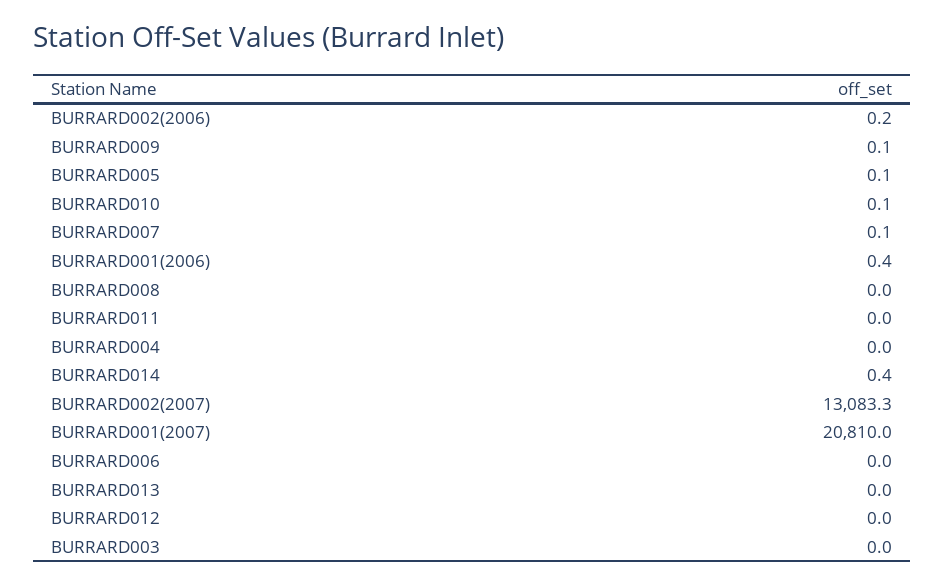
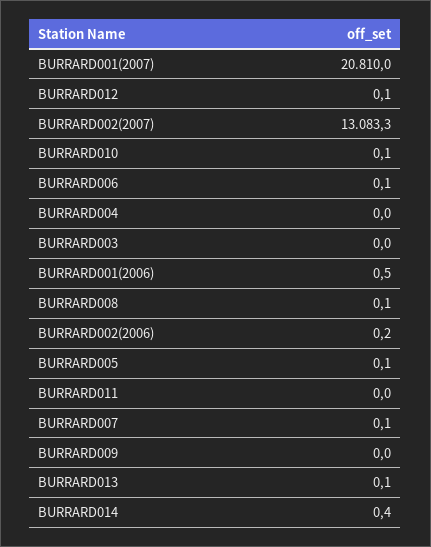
BURRARD009: 0.1 -> 0
BURRARD001(2006): 0.4 -> 0.5
BURRARD008: 0 -> 0.1
BURRARD006: 0 -> 0.1
BURRARD013: 0 -> 0.1
BURRARD012: 0 -> 0.1

